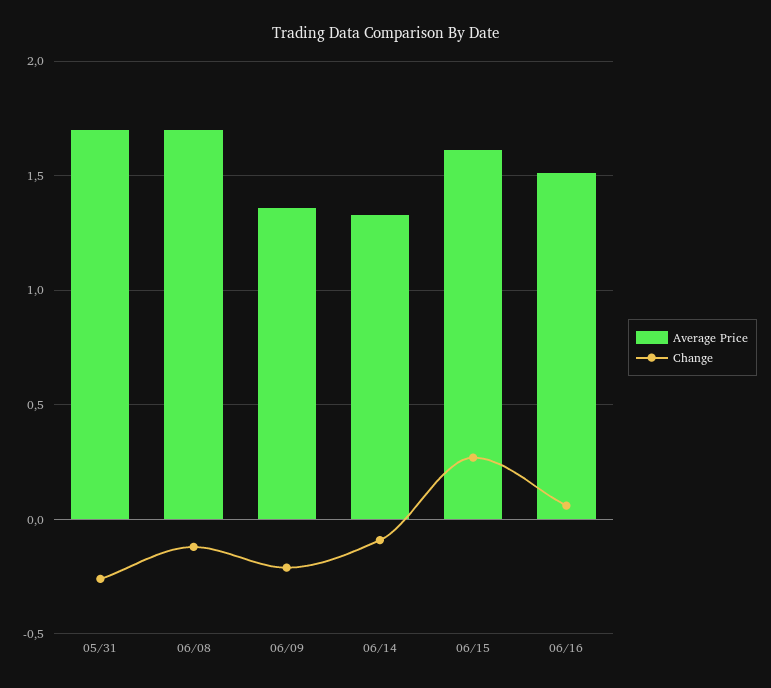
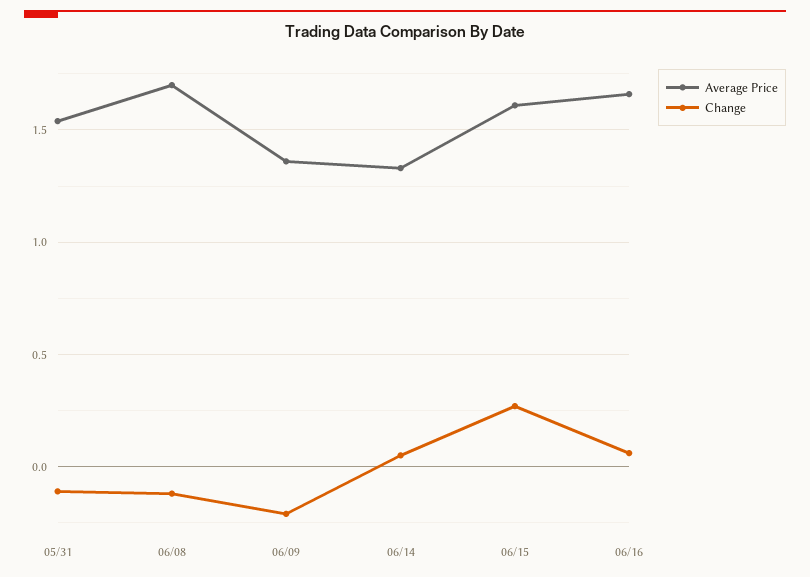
Average Price, 05/31: 1.7 -> 1.55
Change, 05/31: -0.25 -> -0.1
Change, 06/14: -0.1 -> 0.05
Average Price, 06/16: 1.5 -> 1.65

